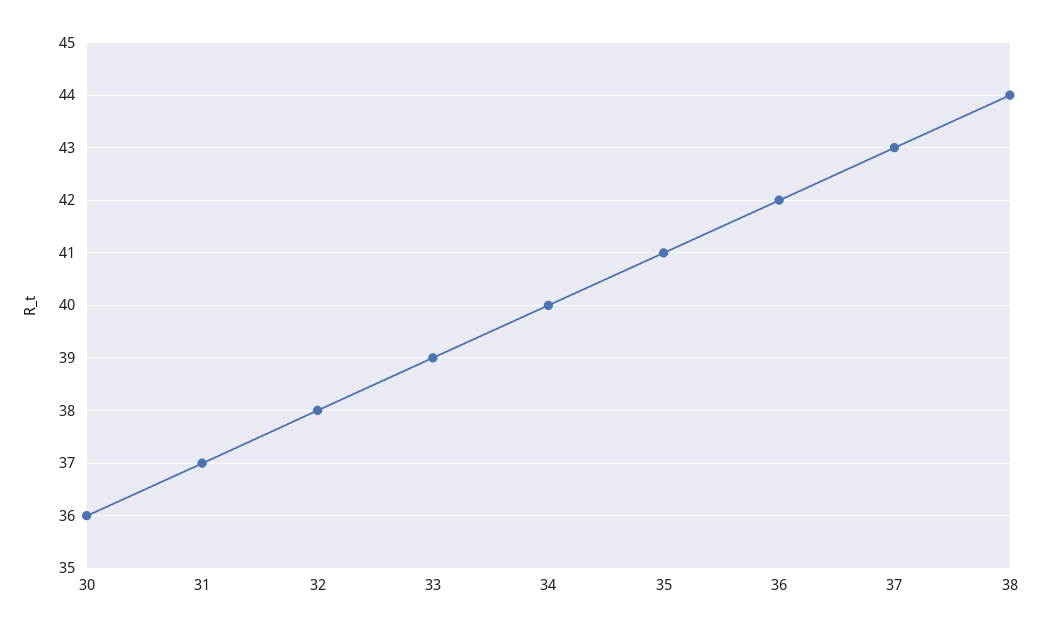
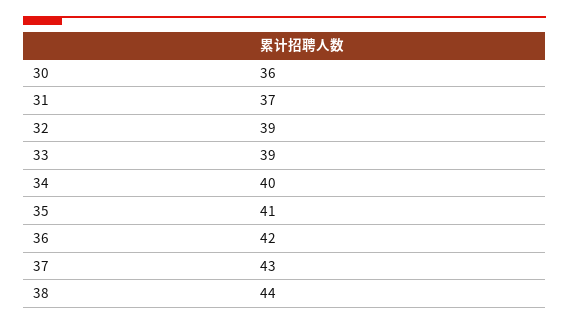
32: 38 -> 39

